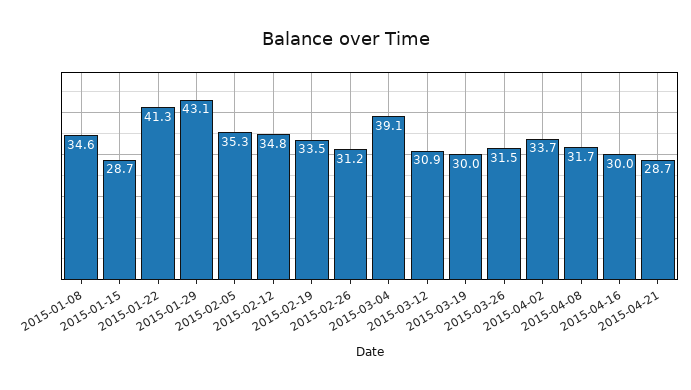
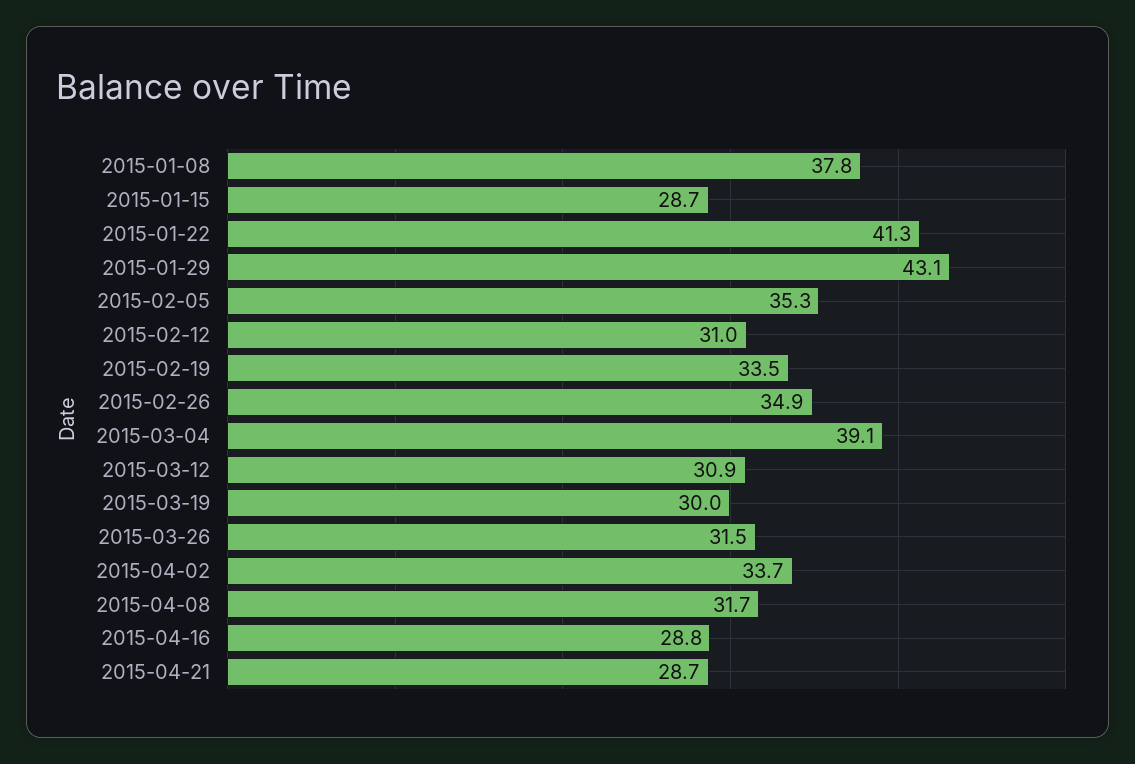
2015-01-08: 34.6 -> 37.8
2015-02-12: 34.8 -> 31
2015-02-26: 31.2 -> 34.9
2015-04-16: 30 -> 28.8

